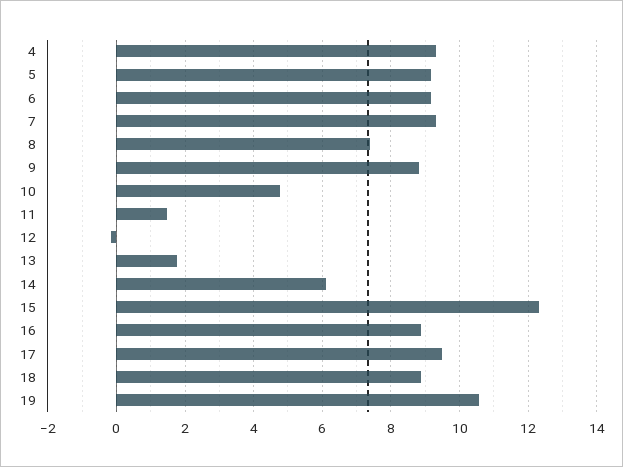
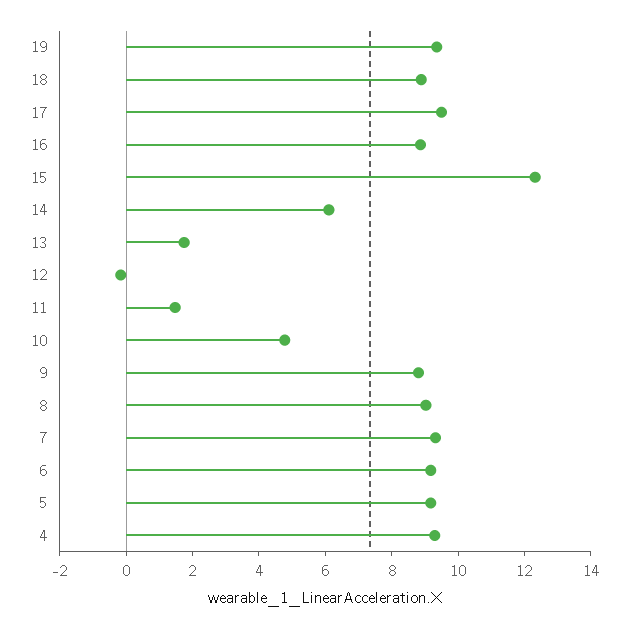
8: 7.4 -> 9
19: 10.6 -> 9.5

